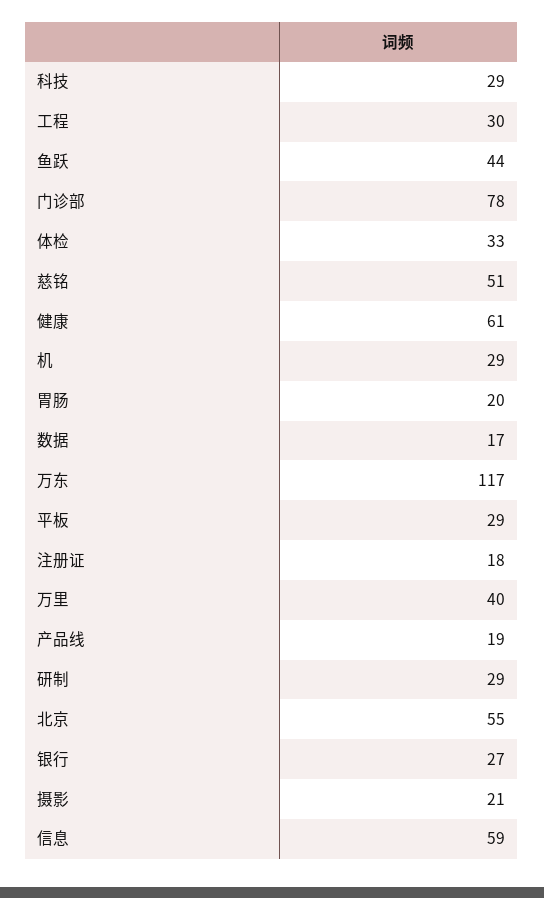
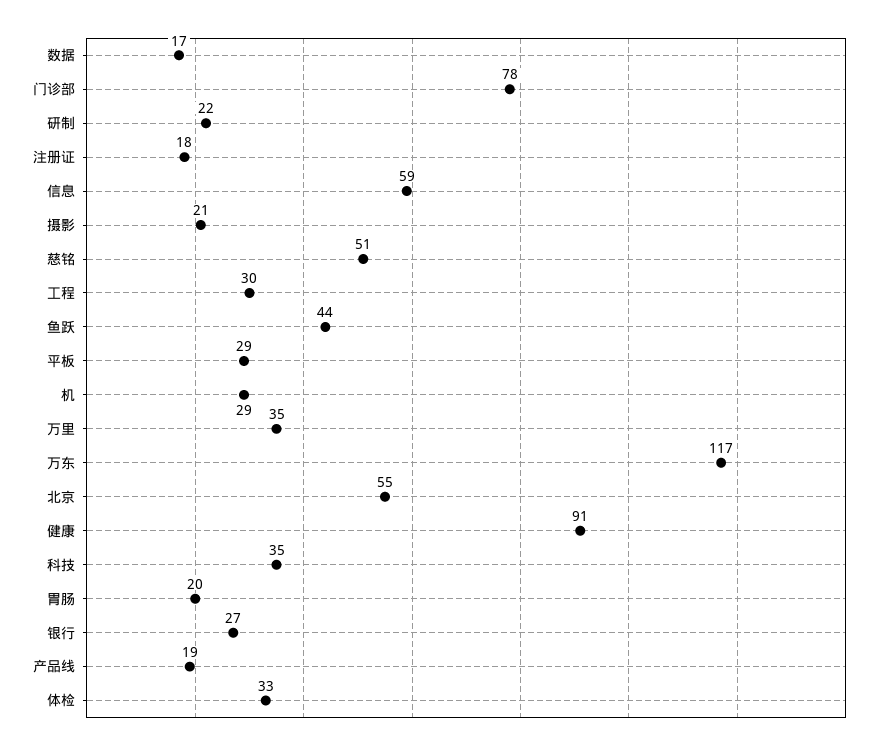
科技: 29 -> 35
健康: 61 -> 91
万里: 40 -> 35
研制: 29 -> 22

